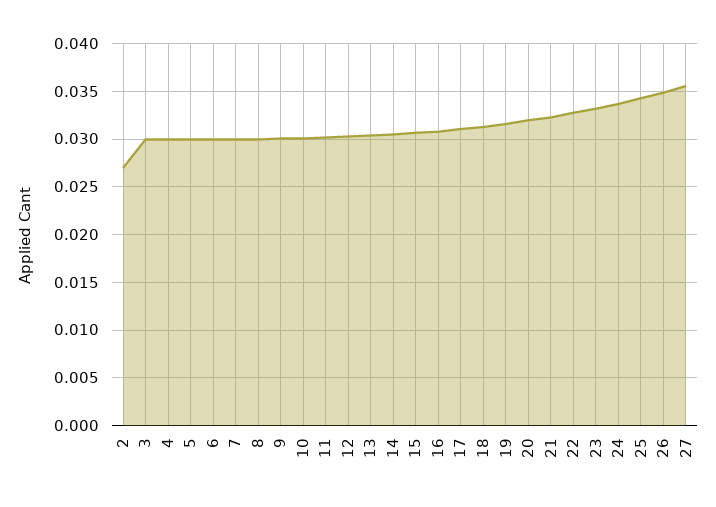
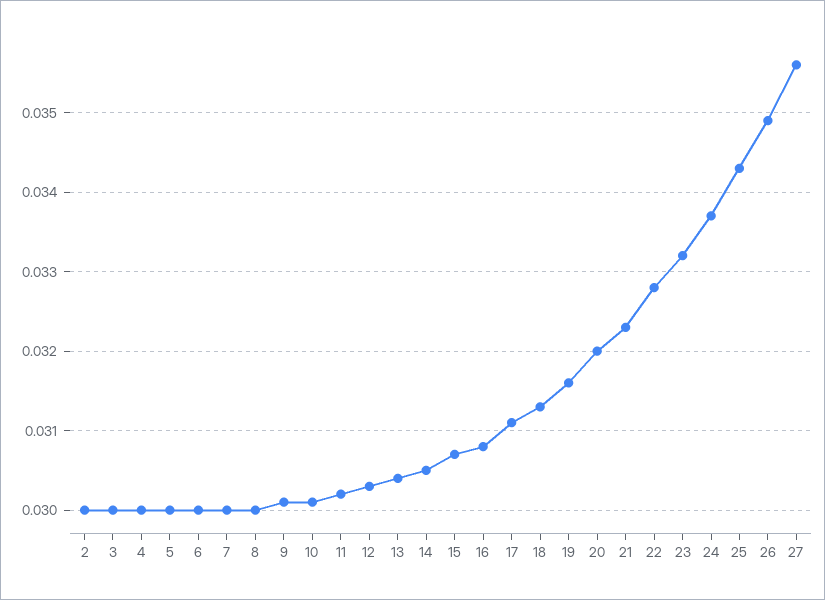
2: 0.027 -> 0.03

